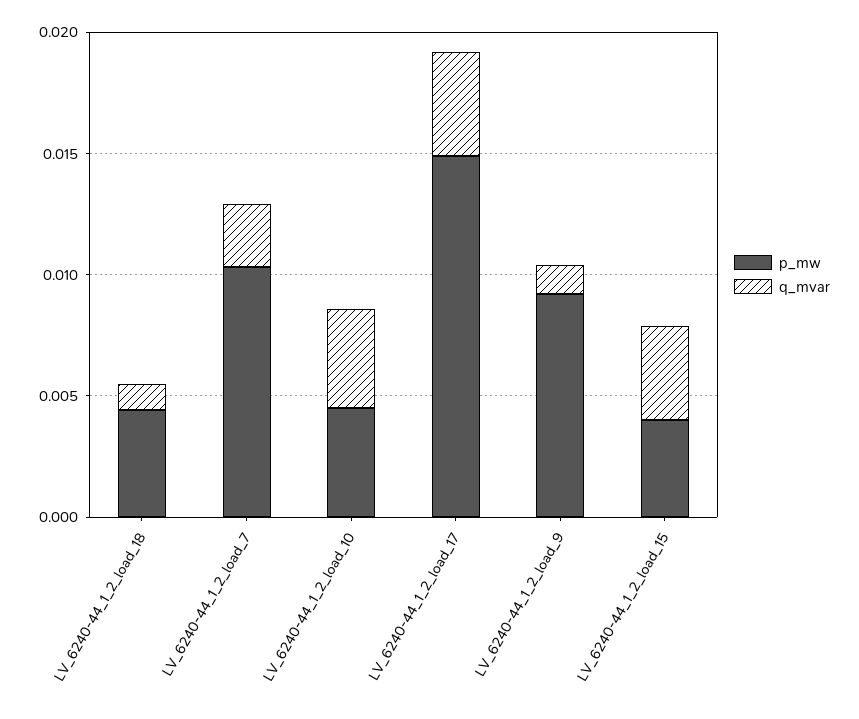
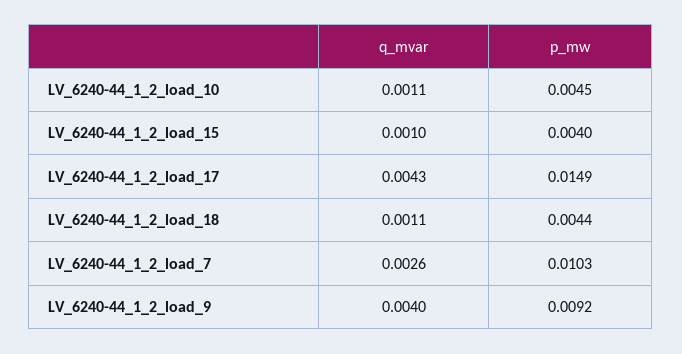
q_mvar, LV_6240-44_1_2_load_10: 0.004 -> 0.0011
q_mvar, LV_6240-44_1_2_load_9: 0.001 -> 0.004
q_mvar, LV_6240-44_1_2_load_15: 0.004 -> 0.001

